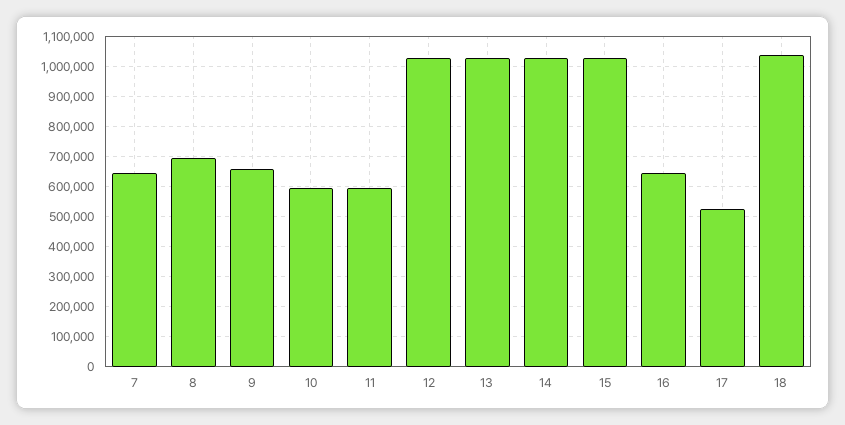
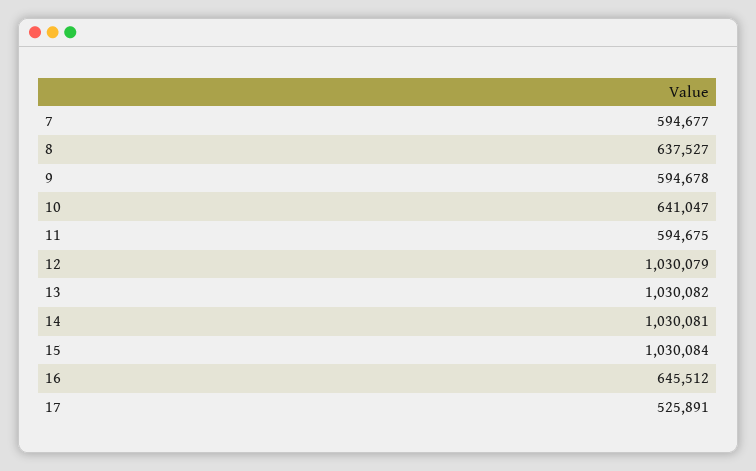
7: 640000 -> 594677
8: 700000 -> 637527
9: 660000 -> 594678
10: 600000 -> 641047
18: 1040000 -> none

